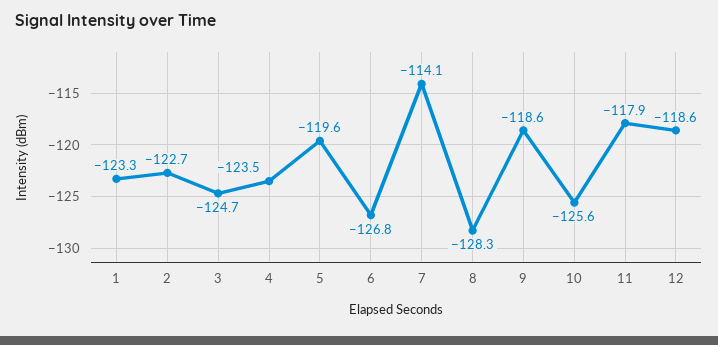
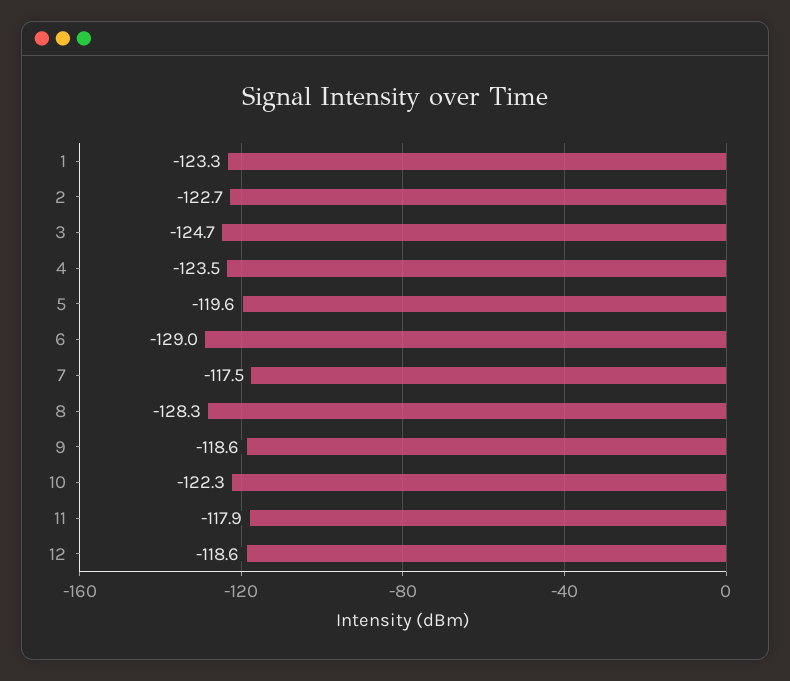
6: -126.8 -> -129
7: -114.1 -> -117.5
10: -125.6 -> -122.3

